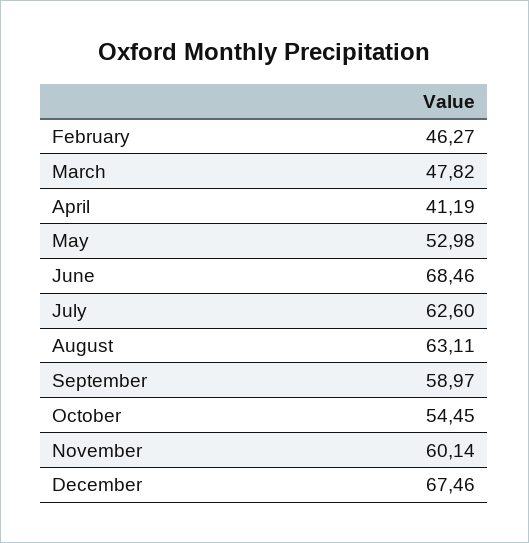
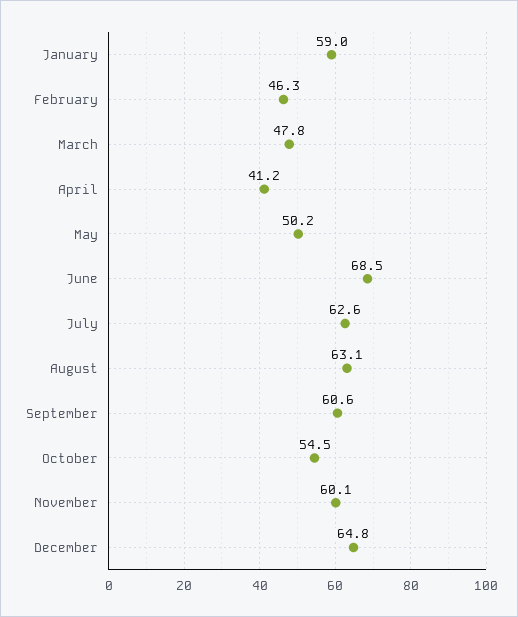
May: 52.98 -> 50.2
September: 58.97 -> 60.6
December: 67.46 -> 64.8
January: none -> 59

